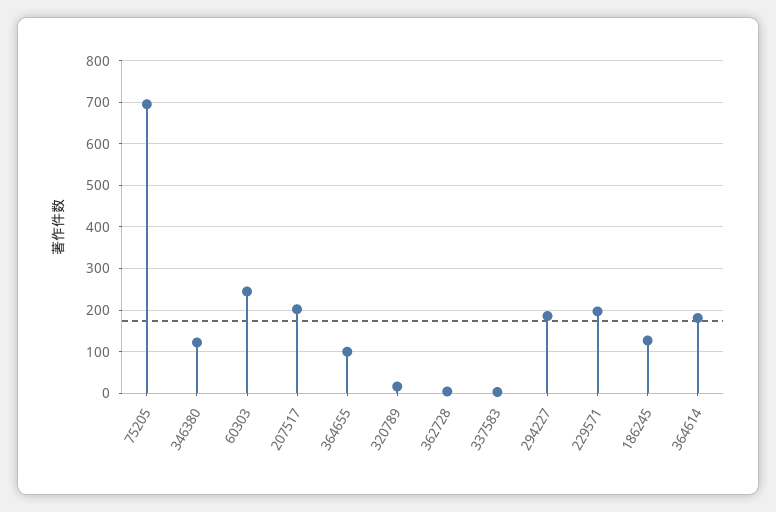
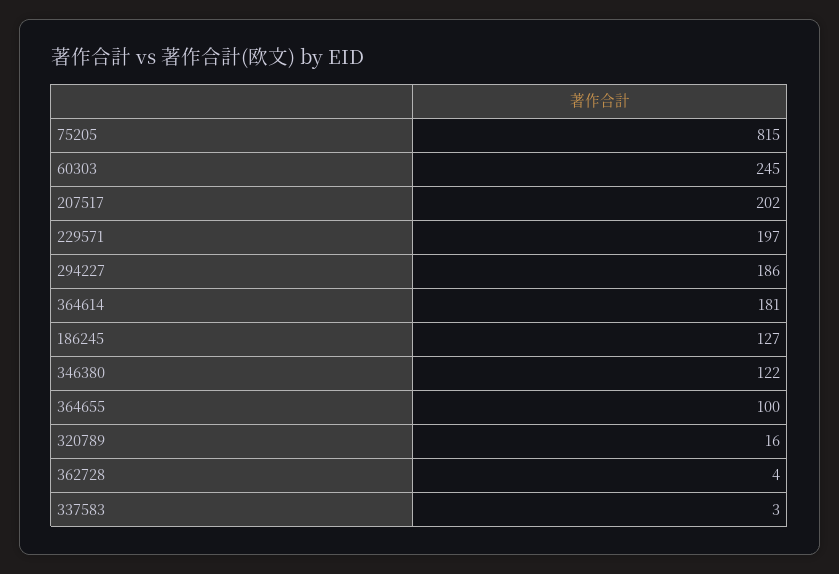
75205: 700 -> 815

